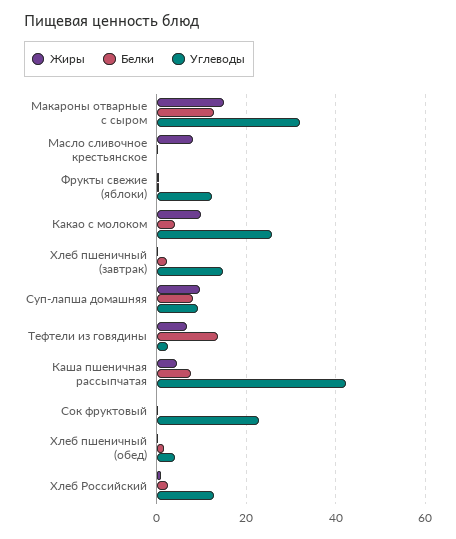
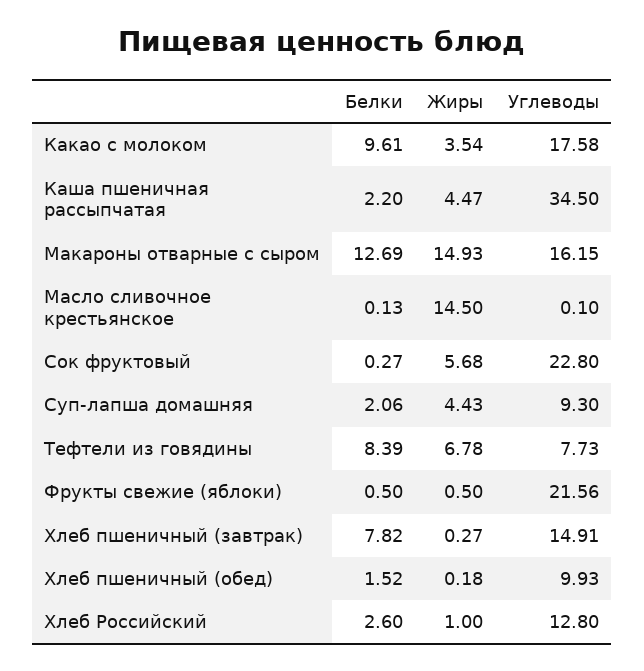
Углеводы, Макароны отварные с сыром: 32 -> 16.15
Жиры, Масло сливочное крестьянское: 8 -> 14.5
Углеводы, Фрукты свежие (яблоки): 12 -> 21.56
Жиры, Какао с молоком: 10 -> 3.54
Белки, Какао с молоком: 4 -> 9.61
Углеводы, Какао с молоком: 26 -> 17.58
Белки, Хлеб пшеничный (завтрак): 2 -> 7.82
Жиры, Суп-лапша домашняя: 10 -> 4.43
Белки, Суп-лапша домашняя: 8 -> 2.06
Белки, Тефтели из говядины: 14 -> 8.39
Углеводы, Тефтели из говядины: 2 -> 7.73
Белки, Каша пшеничная рассыпчатая: 8 -> 2.2
Углеводы, Каша пшеничная рассыпчатая: 42 -> 34.5
Жиры, Сок фруктовый: 0 -> 5.68
Углеводы, Хлеб пшеничный (обед): 4 -> 9.93

